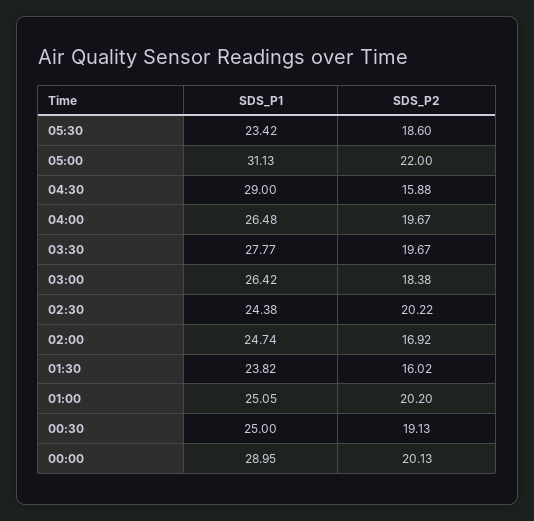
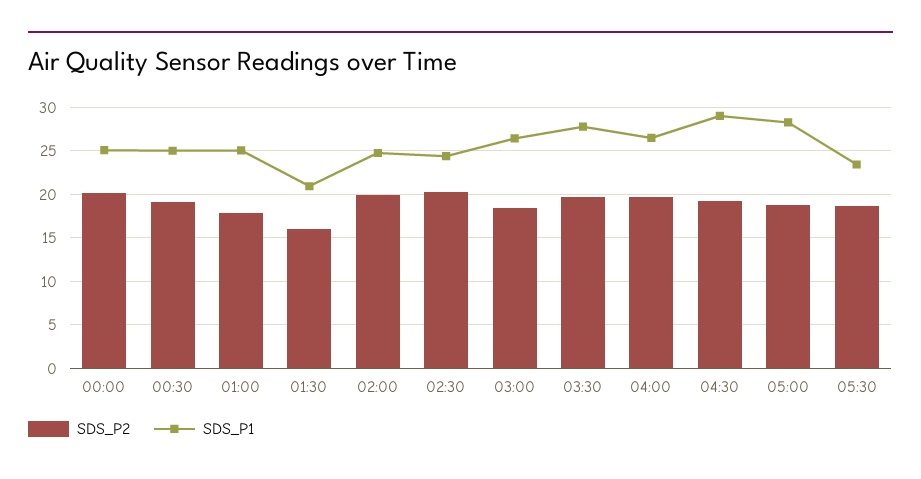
SDS_P1, 05:00: 31.13 -> 28
SDS_P2, 05:00: 22 -> 19
SDS_P2, 04:30: 15.88 -> 19
SDS_P2, 02:00: 16.92 -> 20
SDS_P1, 01:30: 23.82 -> 21
SDS_P2, 01:00: 20.2 -> 18
SDS_P1, 00:00: 28.95 -> 25

